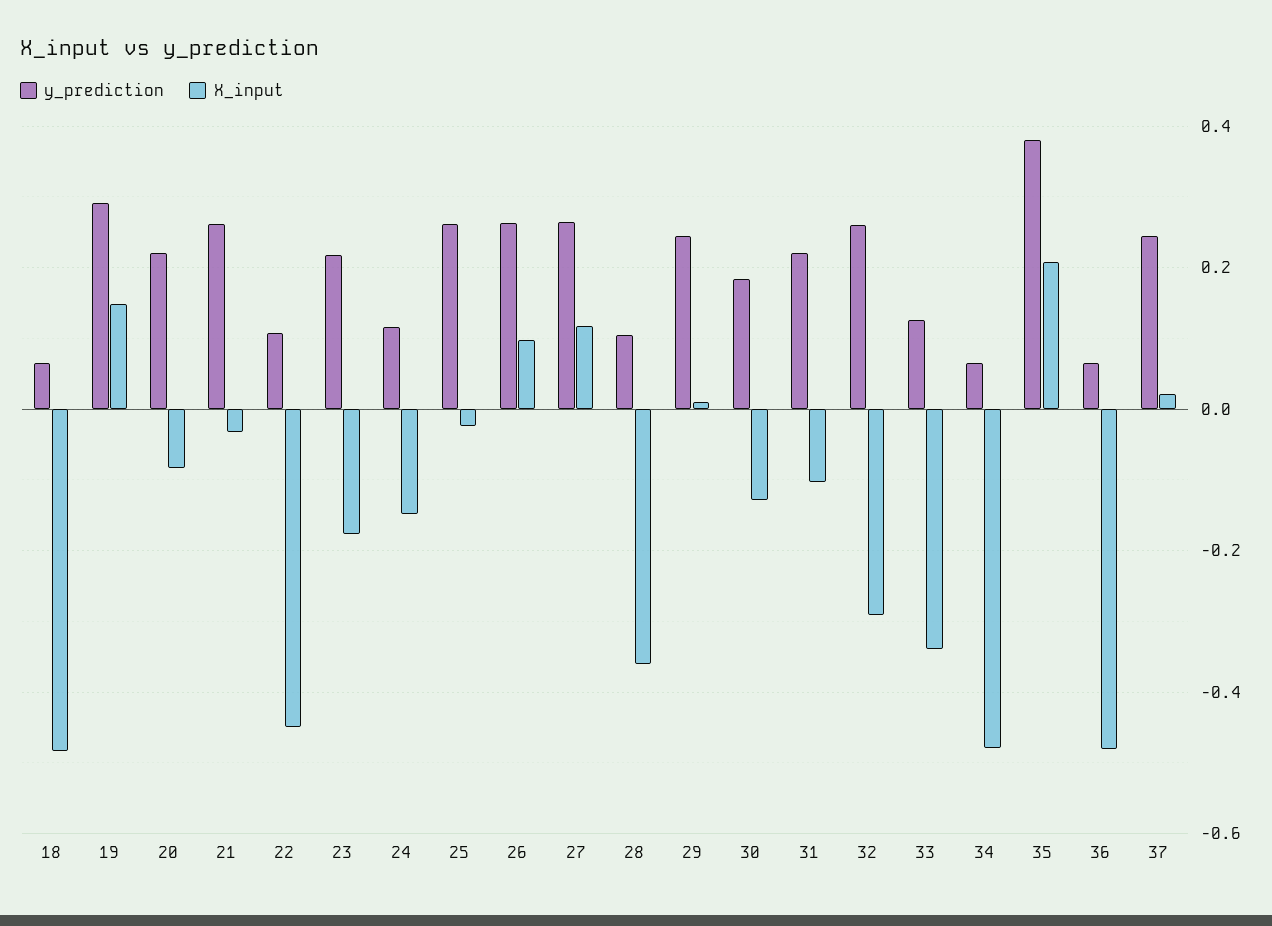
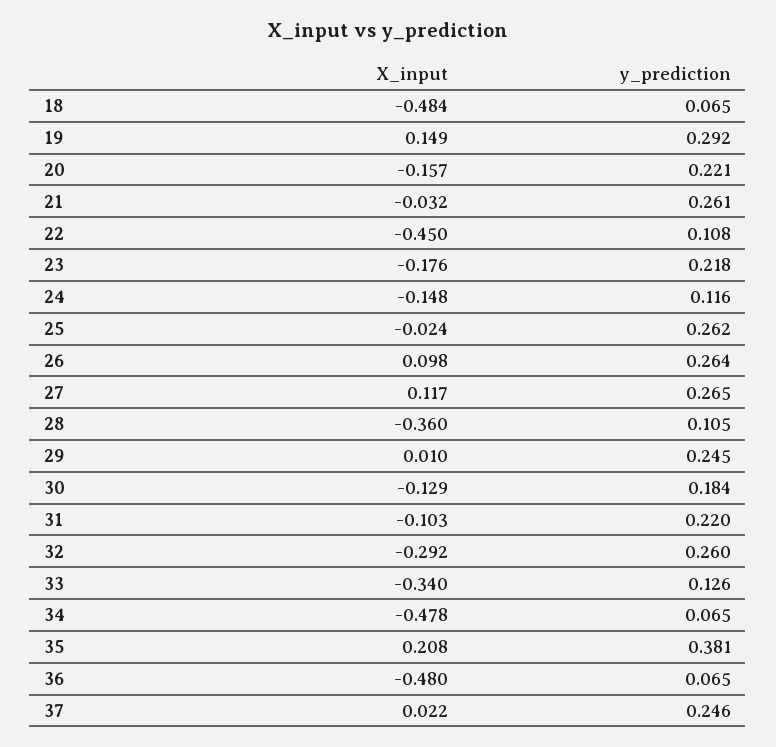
X_input, 20: -0.08 -> -0.157

